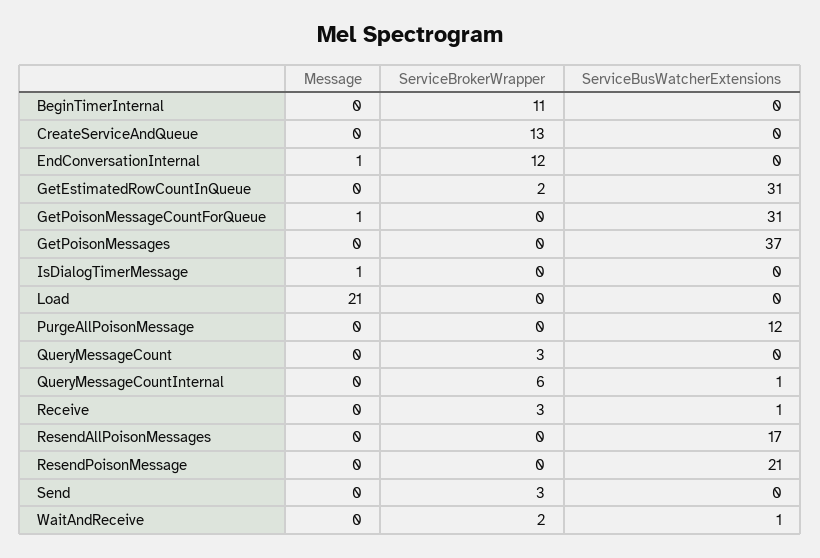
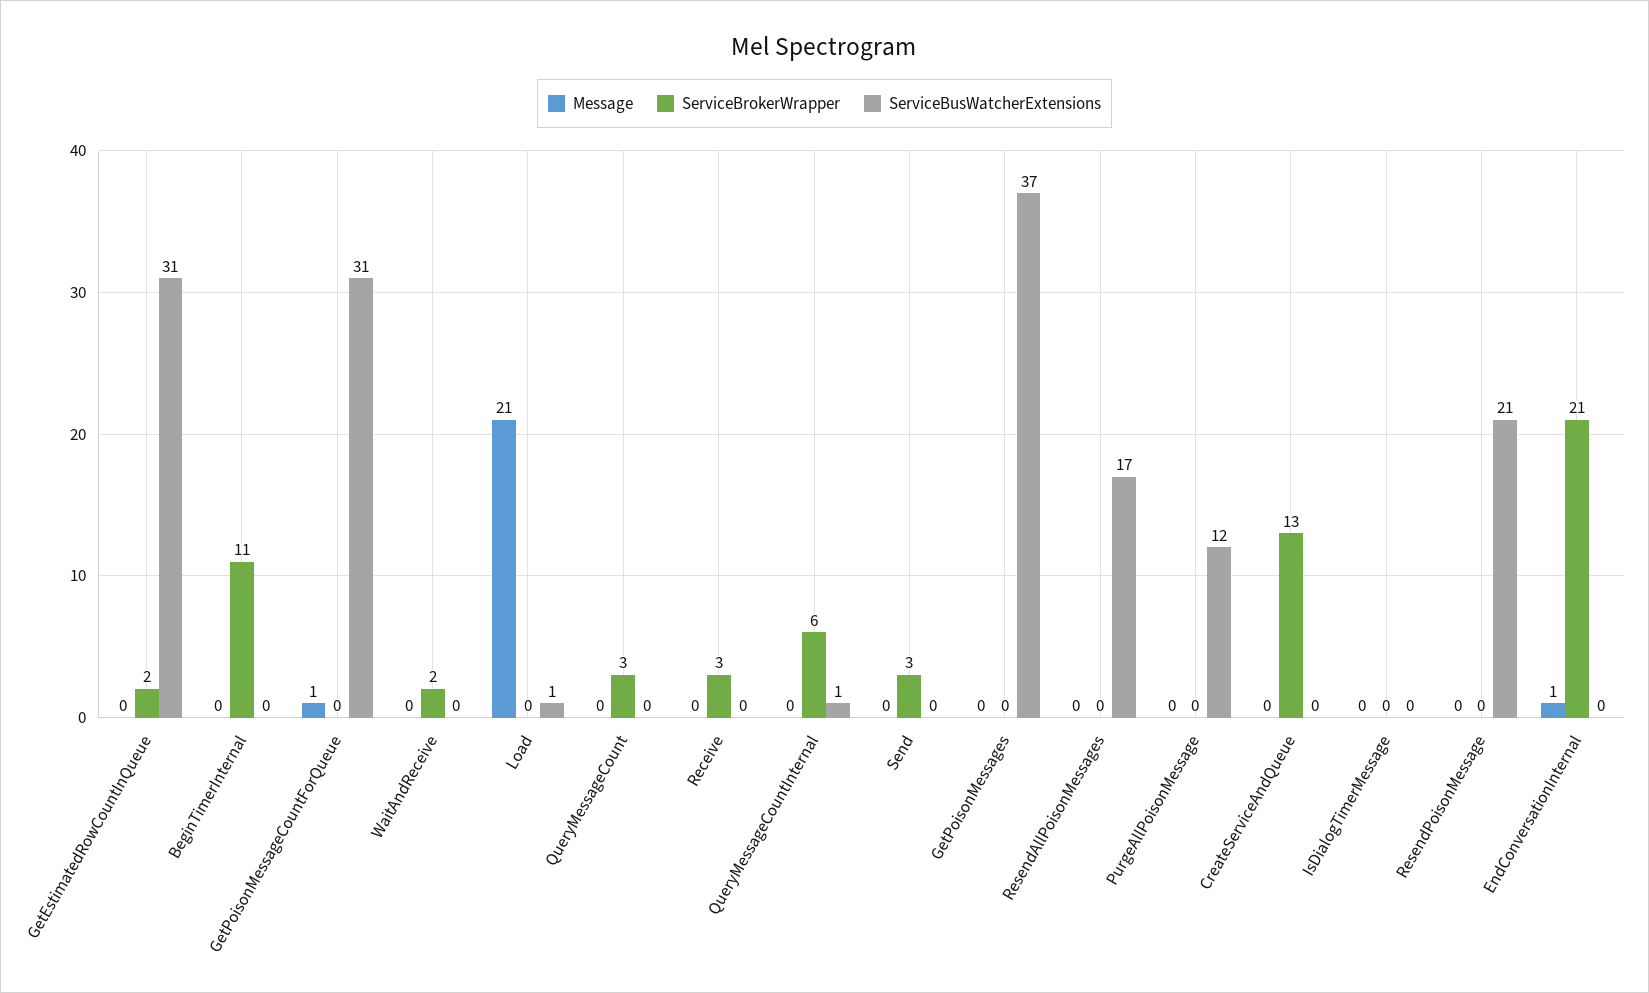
ServiceBrokerWrapper, EndConversationInternal: 12 -> 21
Message, IsDialogTimerMessage: 1 -> 0
ServiceBusWatcherExtensions, Load: 0 -> 1
ServiceBusWatcherExtensions, Receive: 1 -> 0
ServiceBusWatcherExtensions, WaitAndReceive: 1 -> 0

